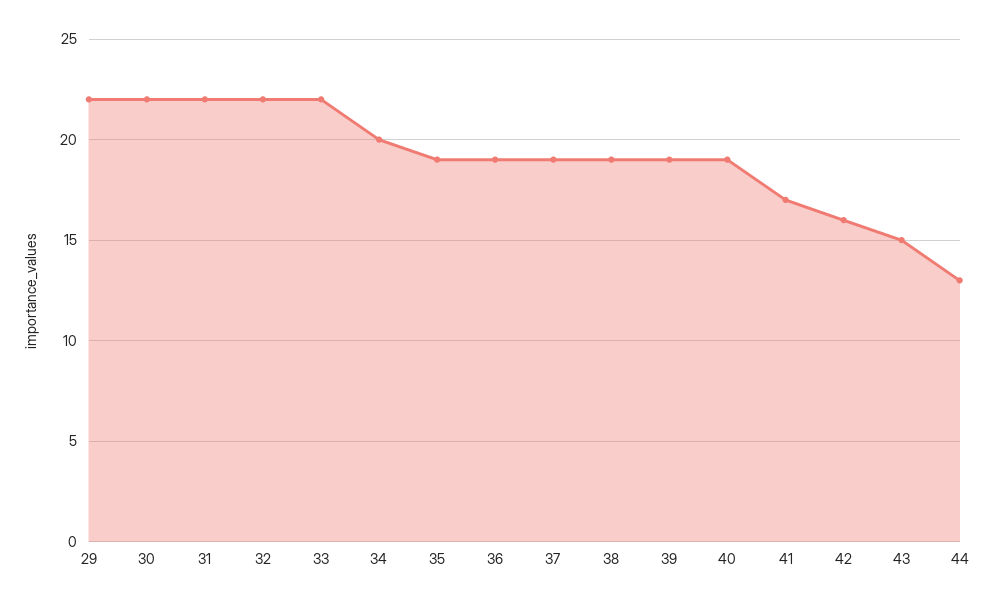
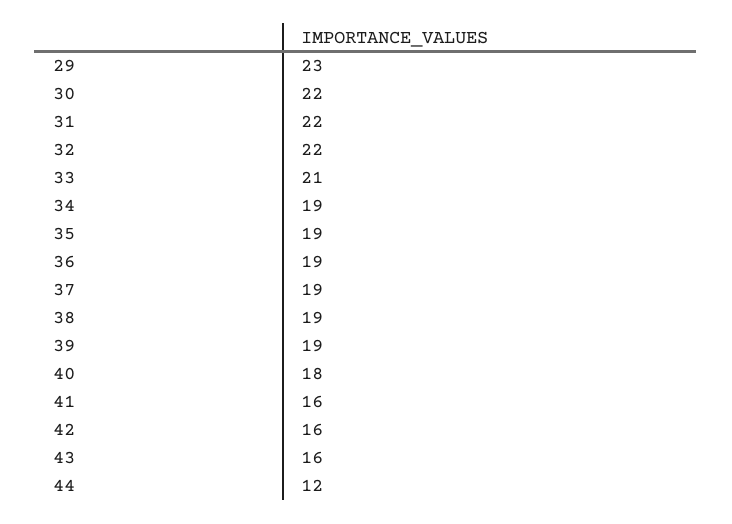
29: 22 -> 23
33: 22 -> 21
34: 20 -> 19
40: 19 -> 18
41: 17 -> 16
43: 15 -> 16
44: 13 -> 12

